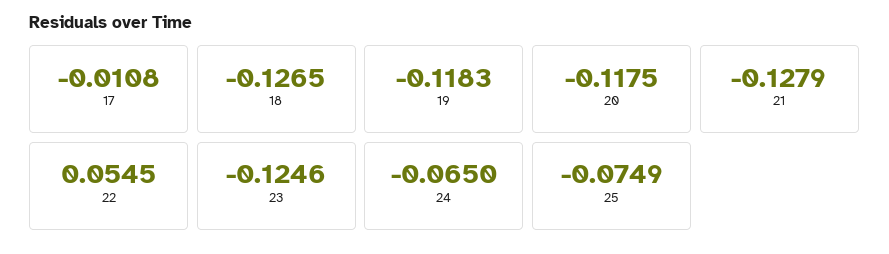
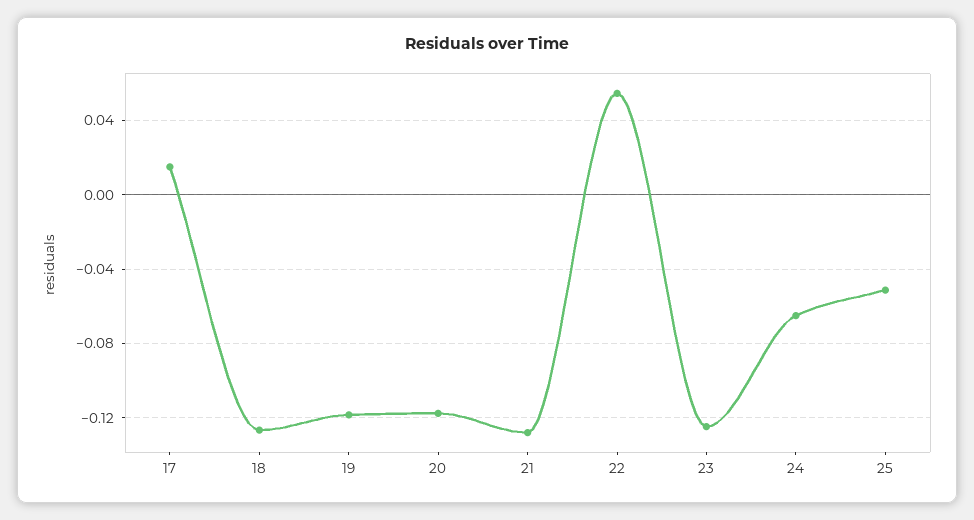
17: -0.0108 -> 0.015
25: -0.0749 -> -0.05

